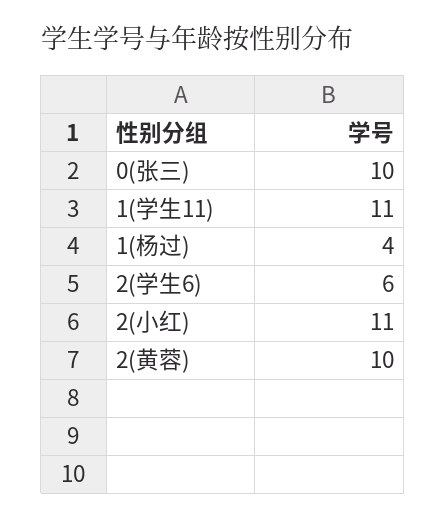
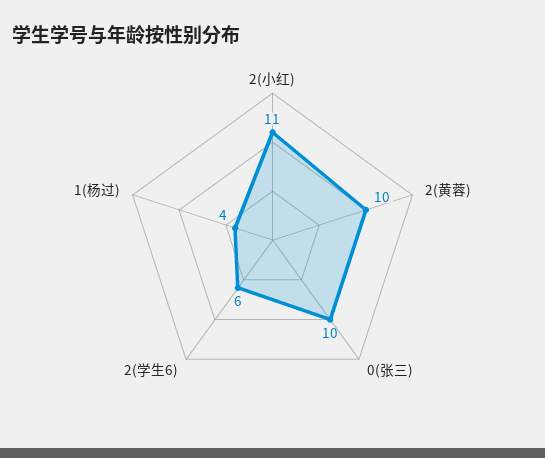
1(学生11): 11 -> none

